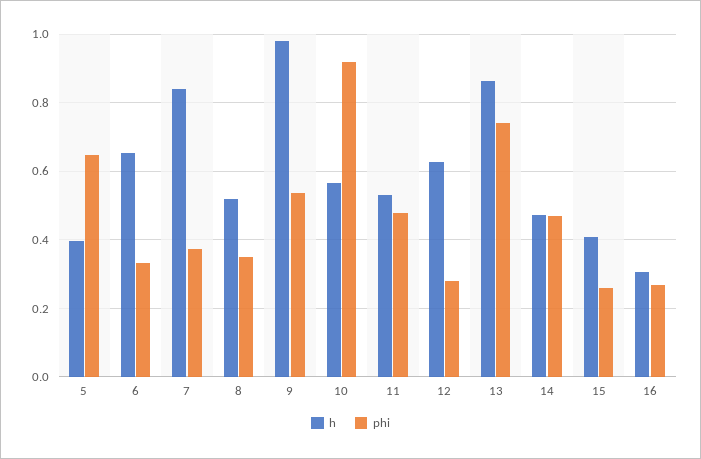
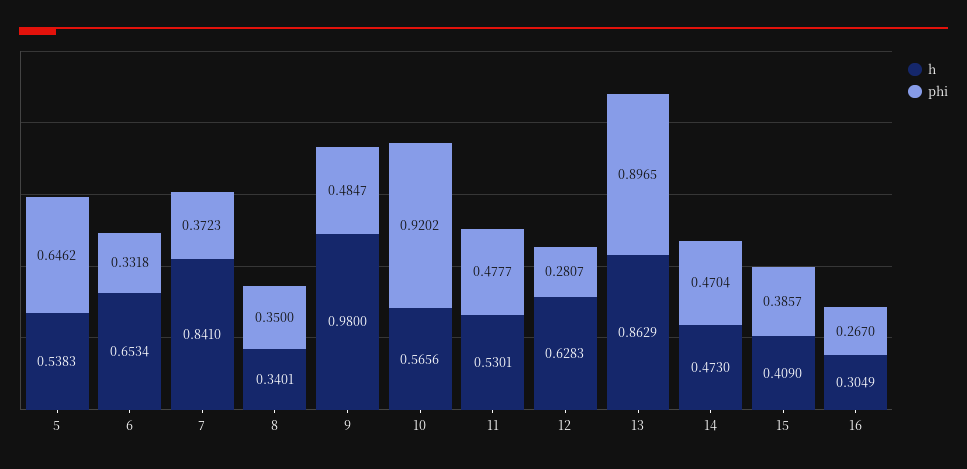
h, 5: 0.4 -> 0.5383
h, 8: 0.52 -> 0.3401
phi, 9: 0.54 -> 0.4847
phi, 13: 0.74 -> 0.8965
phi, 15: 0.26 -> 0.3857

